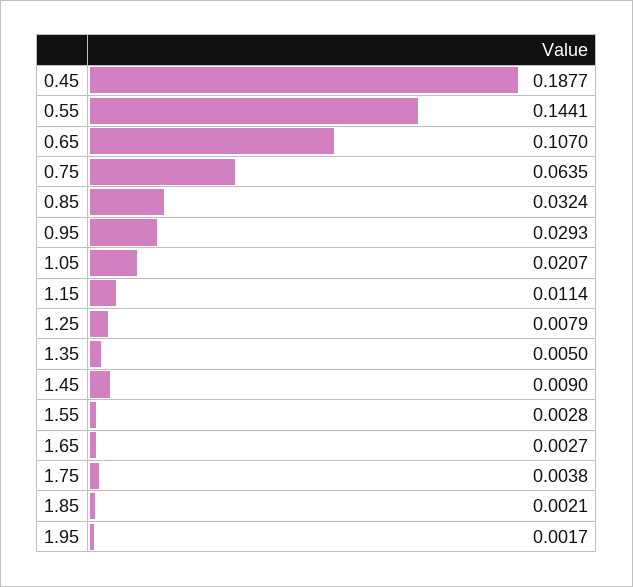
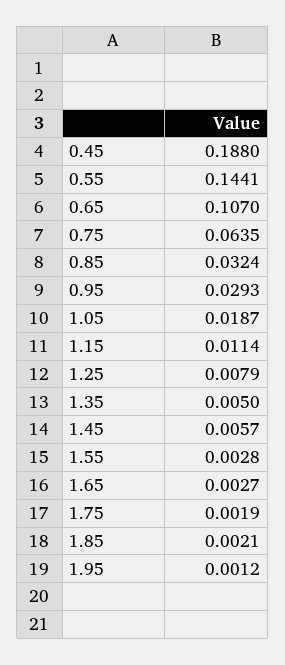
0.45: 0.1877 -> 0.188
1.05: 0.0207 -> 0.0187
1.45: 0.009 -> 0.0057
1.75: 0.0038 -> 0.0019
1.95: 0.0017 -> 0.0012

